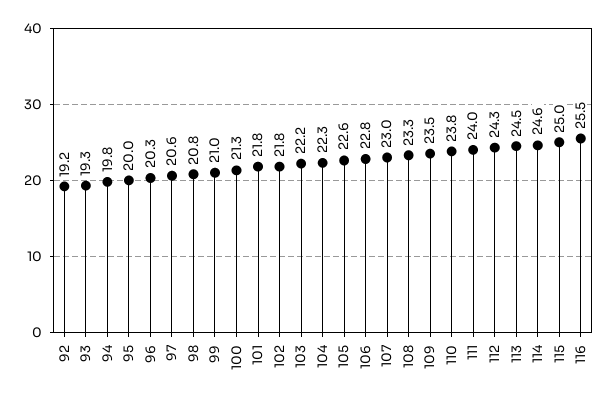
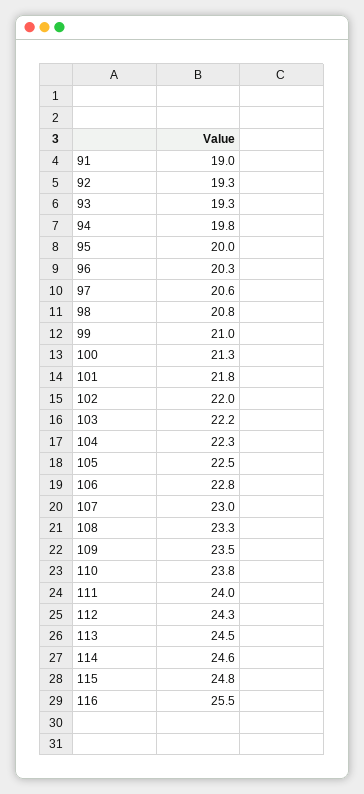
92: 19.2 -> 19.3
102: 21.8 -> 22
105: 22.6 -> 22.5
115: 25 -> 24.8
91: none -> 19

